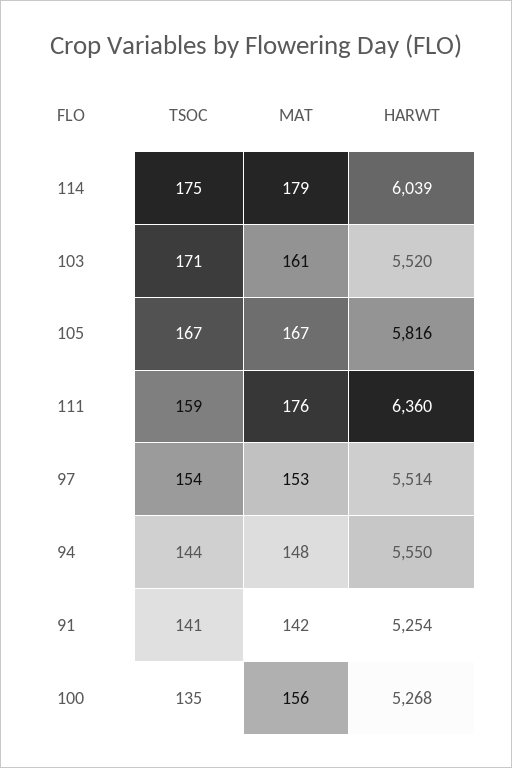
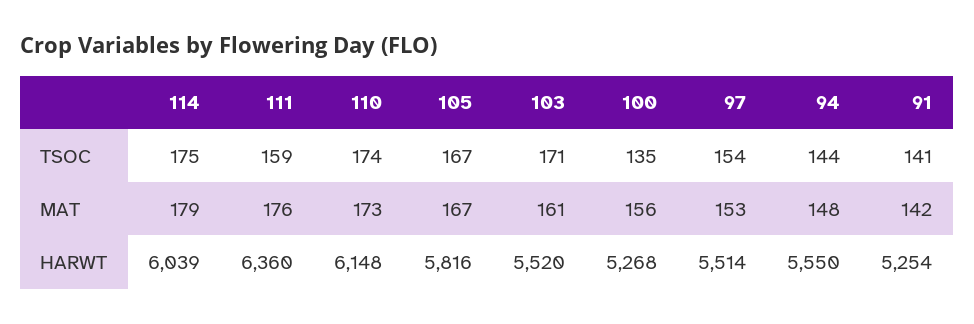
TSOC, 110: none -> 174
MAT, 110: none -> 173
HARWT, 110: none -> 6148

